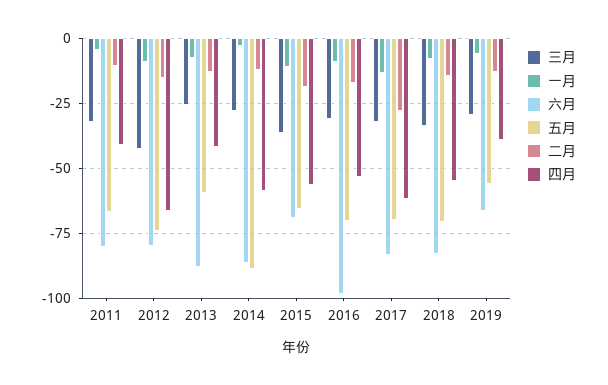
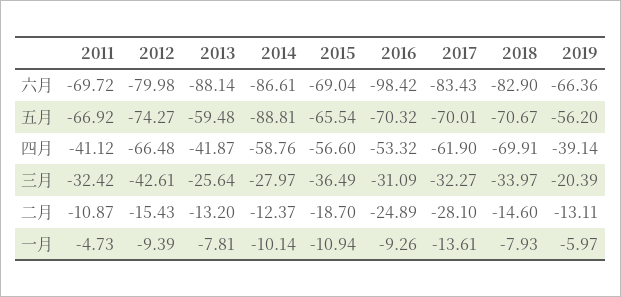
六月, 2011: -80 -> -69.72
一月, 2014: -2.5 -> -10.14
二月, 2016: -17.5 -> -24.89
四月, 2018: -55 -> -69.91
三月, 2019: -30 -> -20.39

